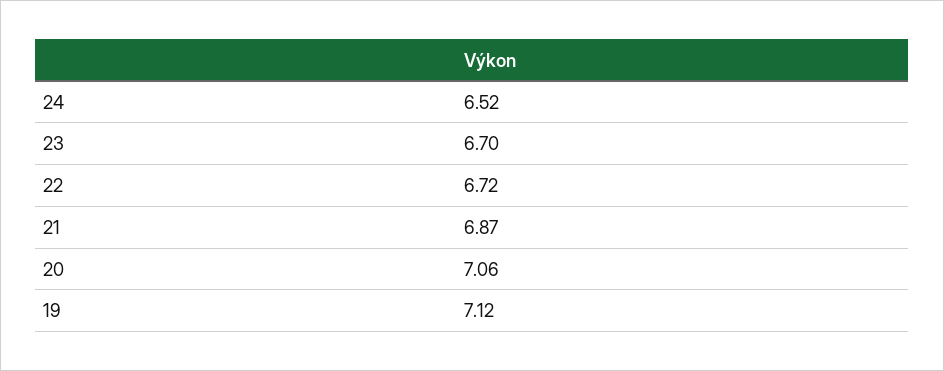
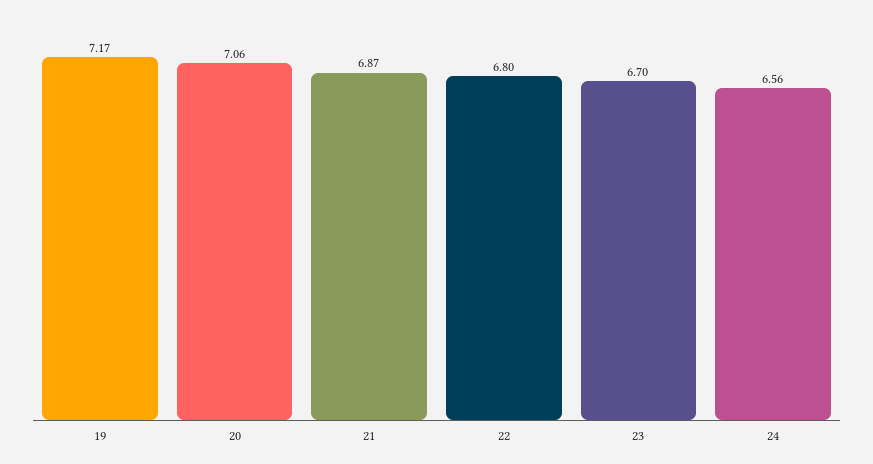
24: 6.52 -> 6.56
22: 6.72 -> 6.8
19: 7.12 -> 7.17

